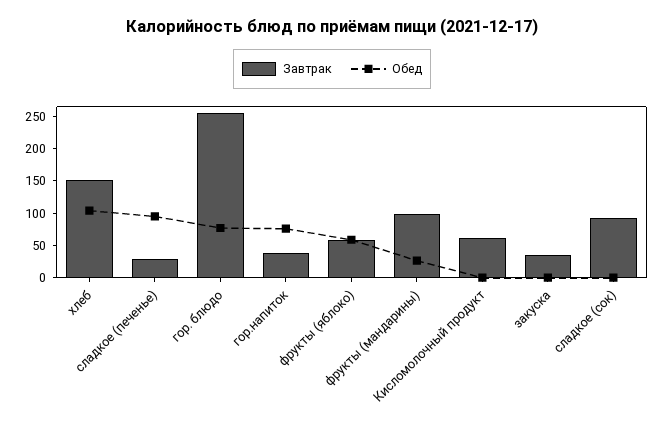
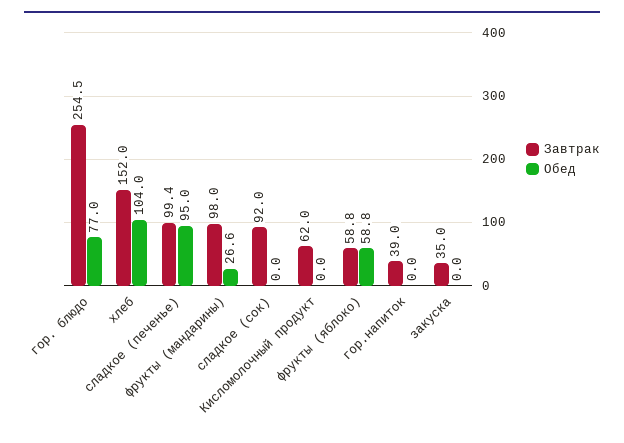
Завтрак, сладкое (печенье): 25 -> 99.4
Обед, гор.напиток: 75 -> 0

